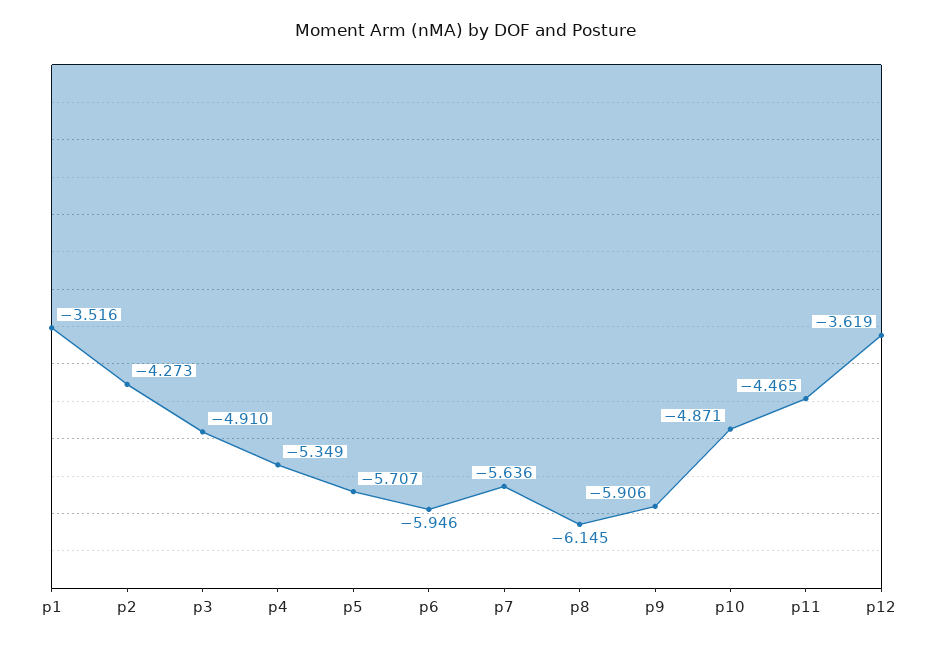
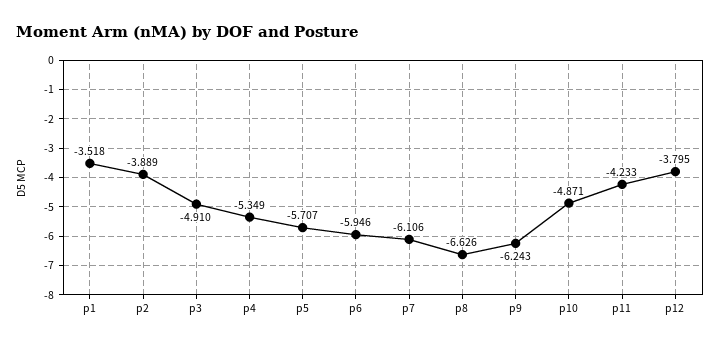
p1: -3.516 -> -3.518
p2: -4.273 -> -3.889
p7: -5.636 -> -6.106
p8: -6.145 -> -6.626
p9: -5.906 -> -6.243
p11: -4.465 -> -4.233
p12: -3.619 -> -3.795

